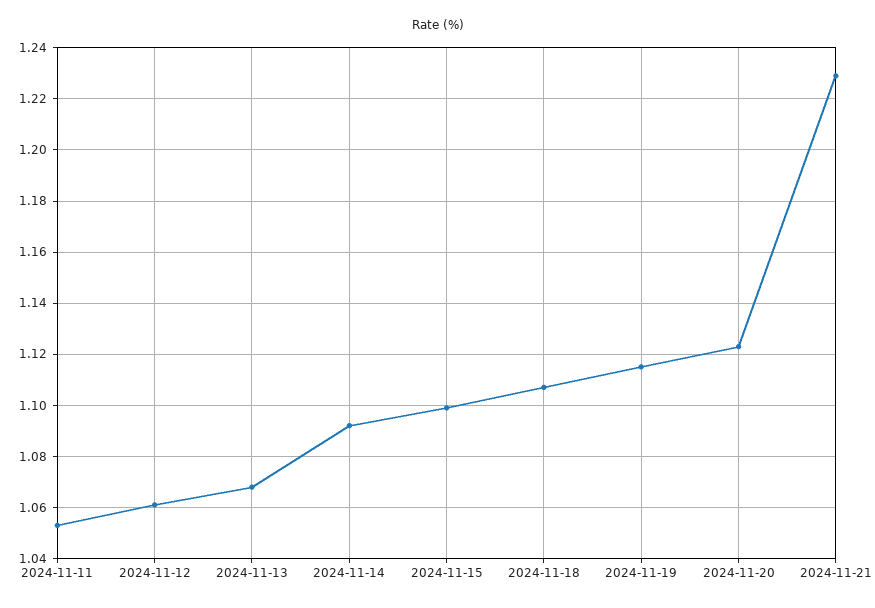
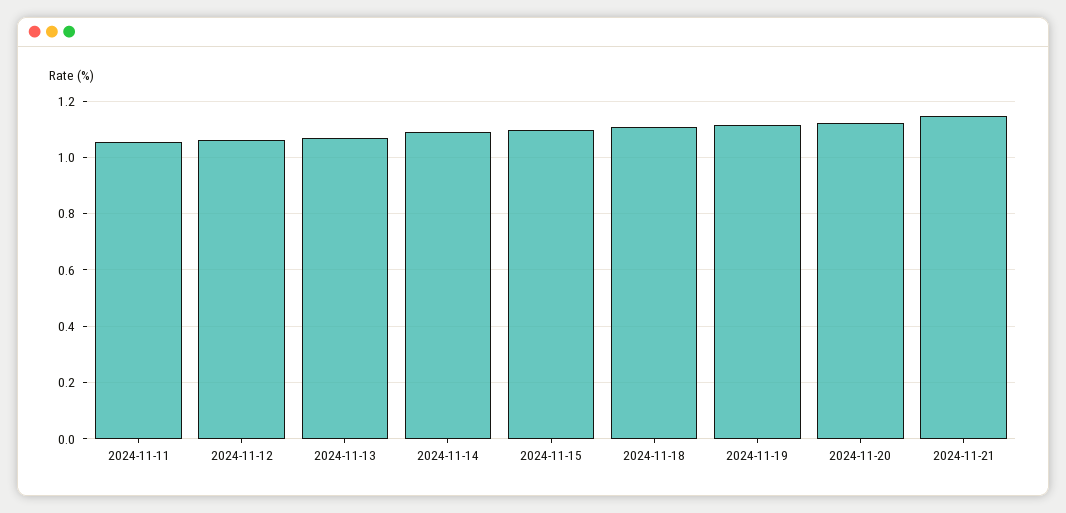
2024-11-21: 1.23 -> 1.15

